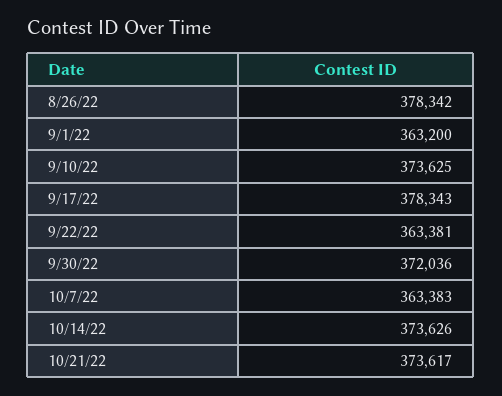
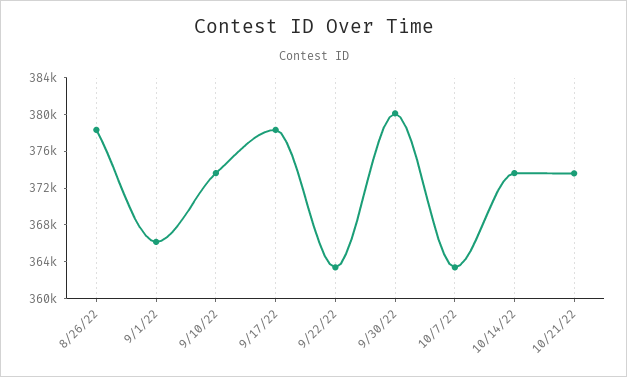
9/1/22: 363200 -> 366000
9/30/22: 372036 -> 380000

